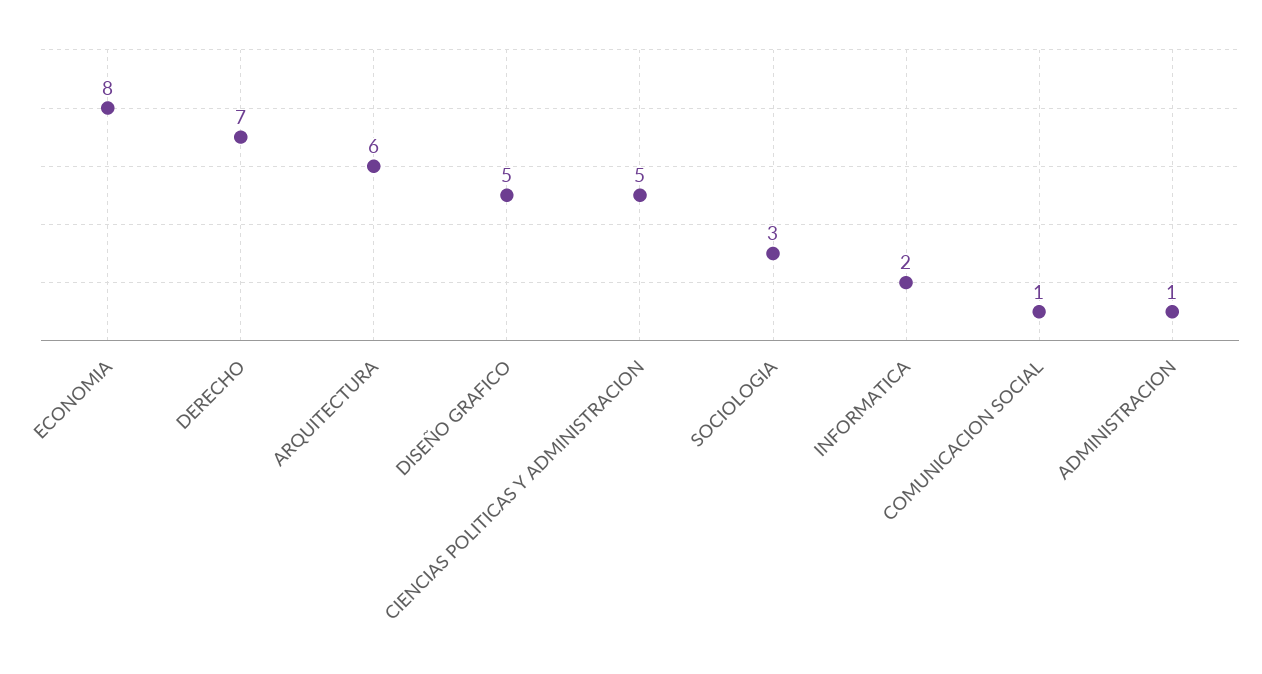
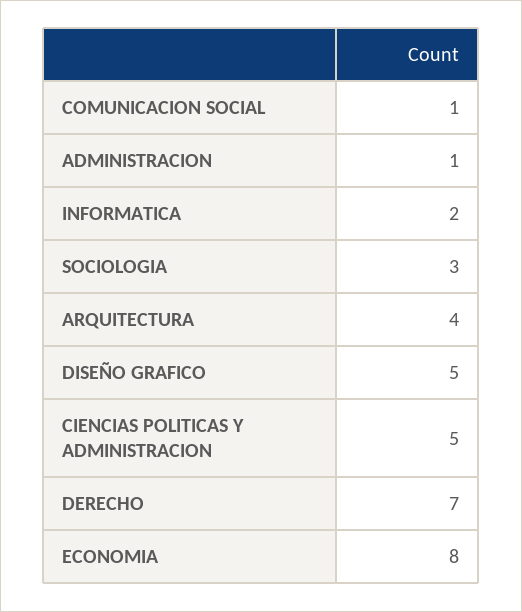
ARQUITECTURA: 6 -> 4

